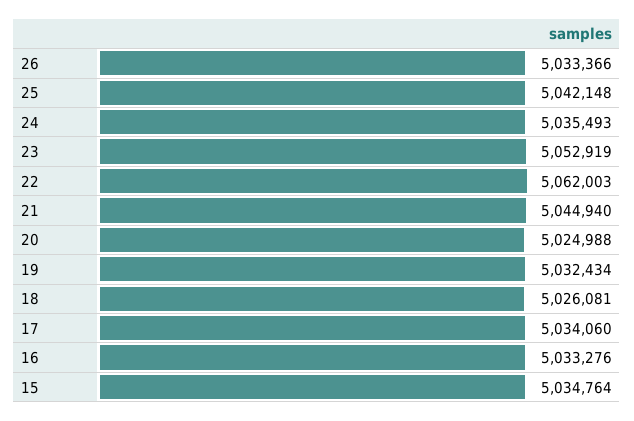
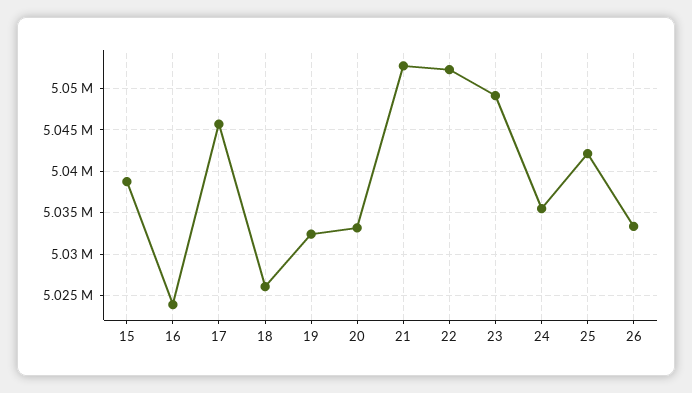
23: 5052919 -> 5049000
22: 5062003 -> 5052000
21: 5044940 -> 5053000
20: 5024988 -> 5033000
17: 5034060 -> 5046000
16: 5033276 -> 5024000
15: 5034764 -> 5039000

